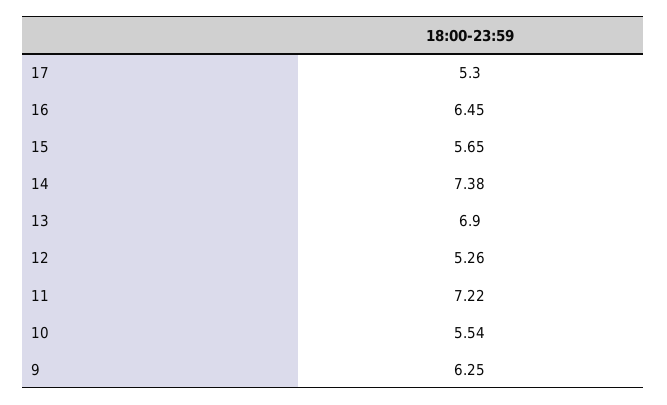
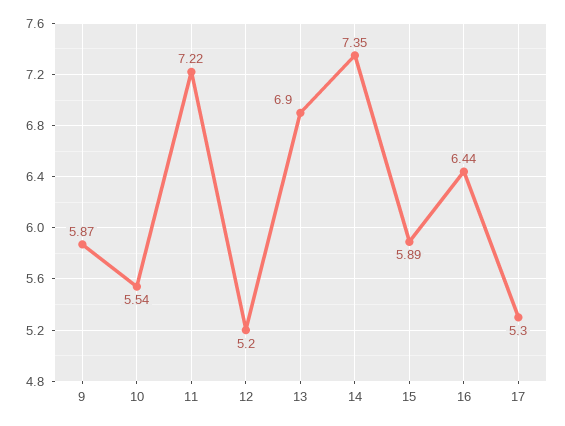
16: 6.45 -> 6.44
15: 5.65 -> 5.89
14: 7.38 -> 7.35
12: 5.26 -> 5.2
9: 6.25 -> 5.87

